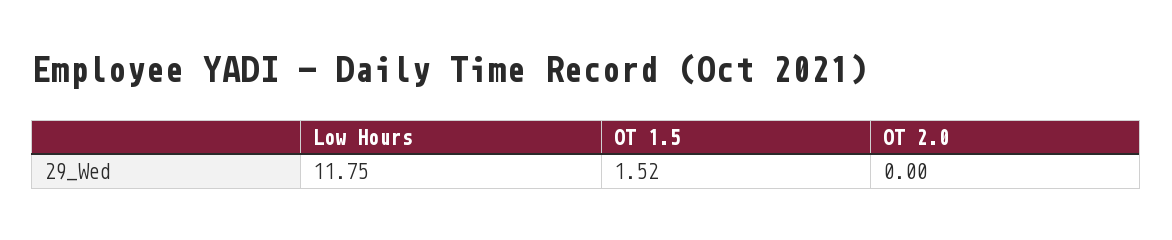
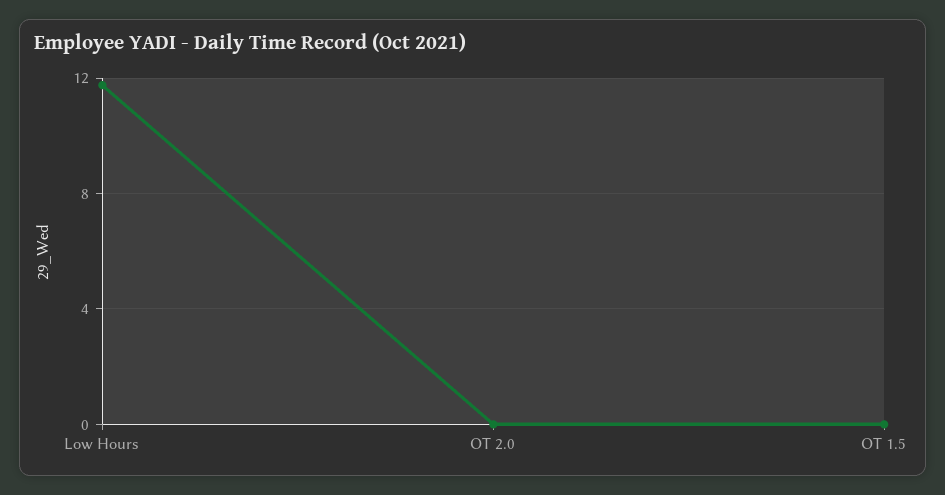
OT 1.5: 1.52 -> 0

